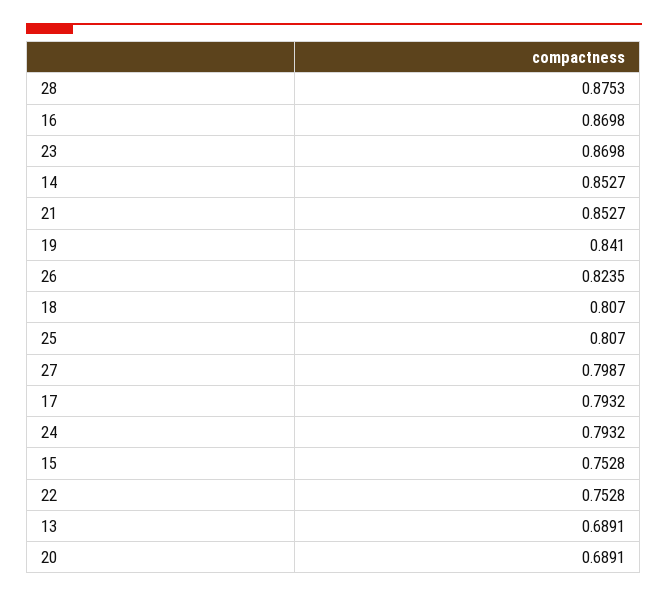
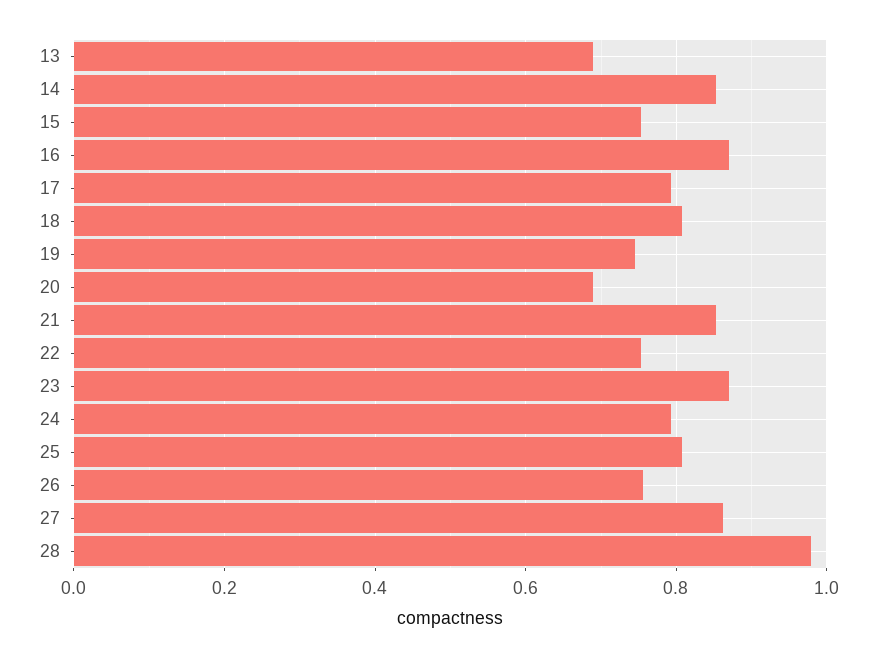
28: 0.8753 -> 0.98
19: 0.841 -> 0.74
26: 0.8235 -> 0.76
27: 0.7987 -> 0.86

